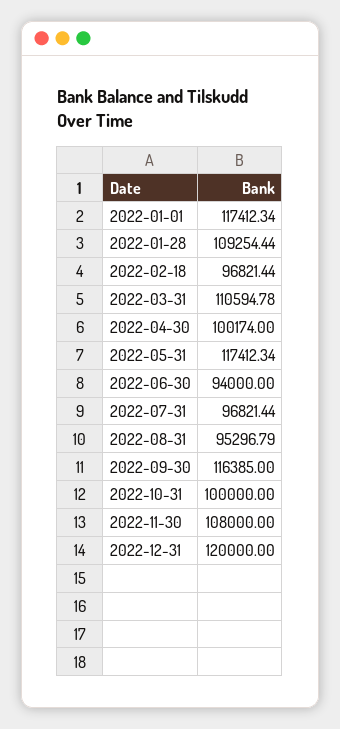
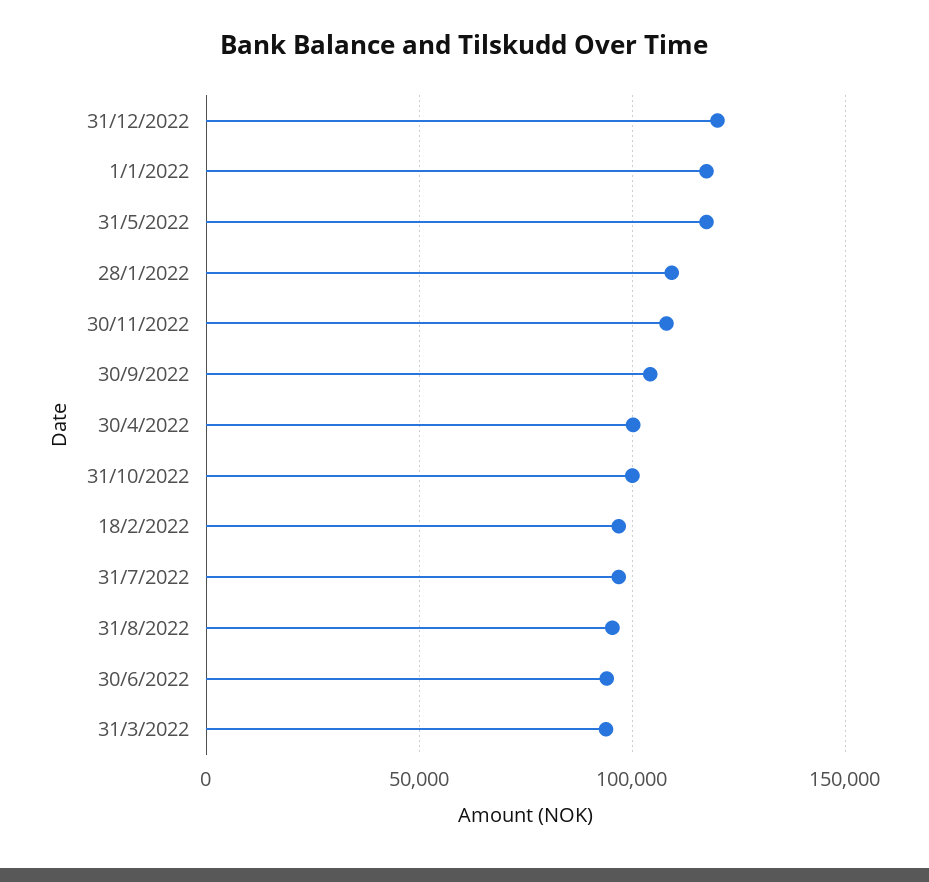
2022-03-31: 110594.78 -> 95000
2022-09-30: 116385 -> 105000

